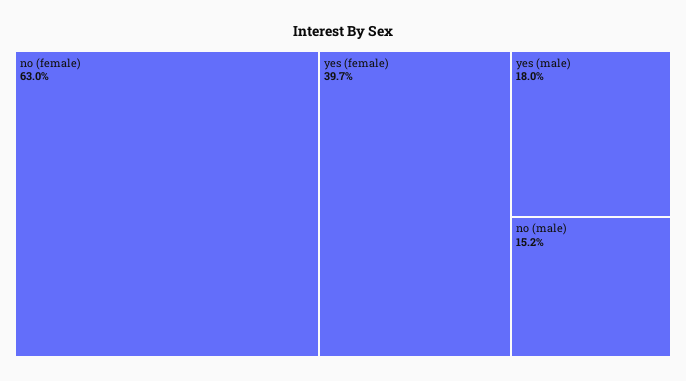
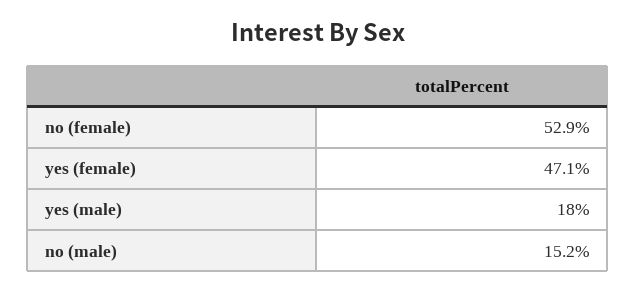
no (female): 63 -> 52.9
yes (female): 39.7 -> 47.1

